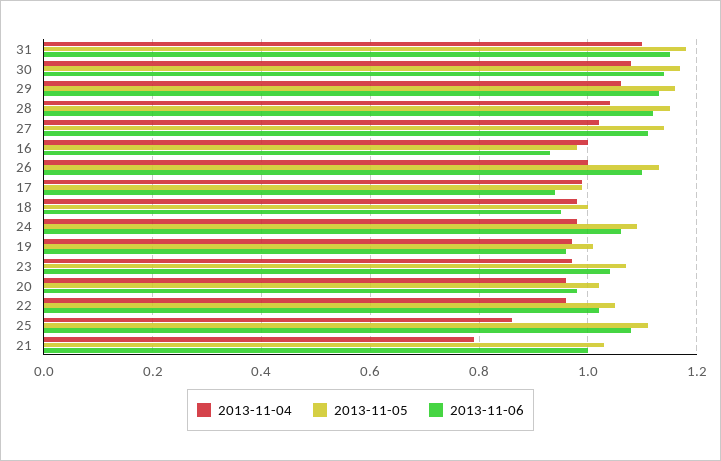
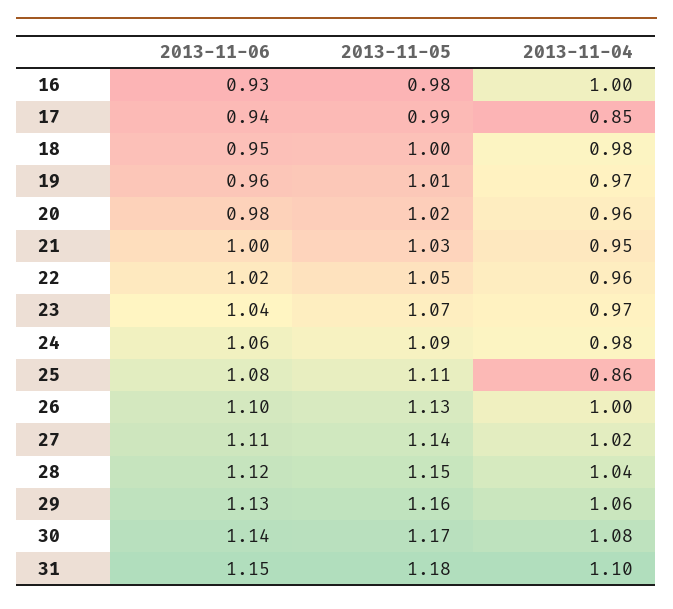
2013-11-04, 17: 1 -> 0.85
2013-11-04, 21: 0.8 -> 0.95

